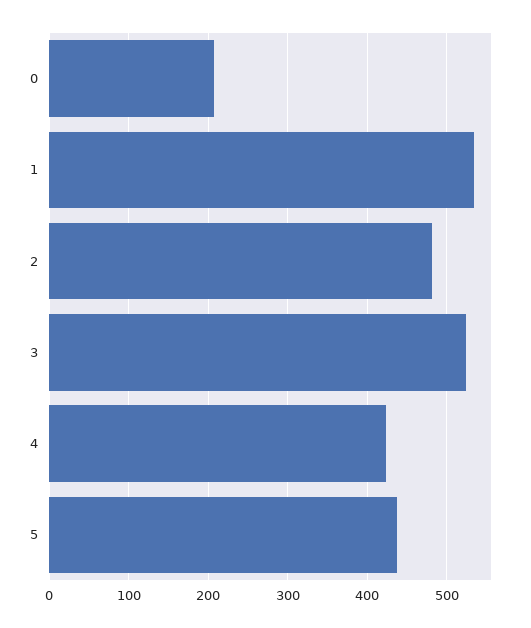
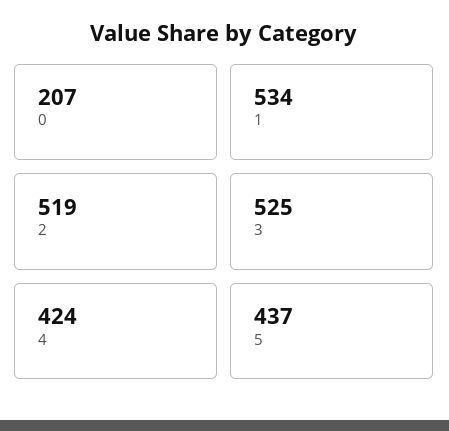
2: 480 -> 519

